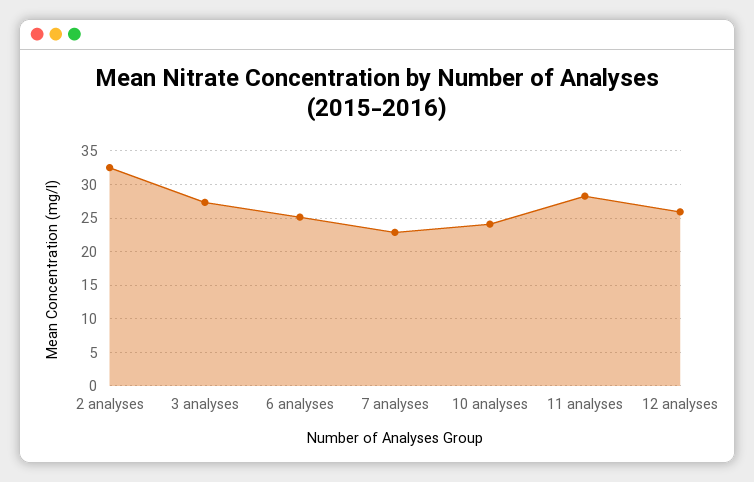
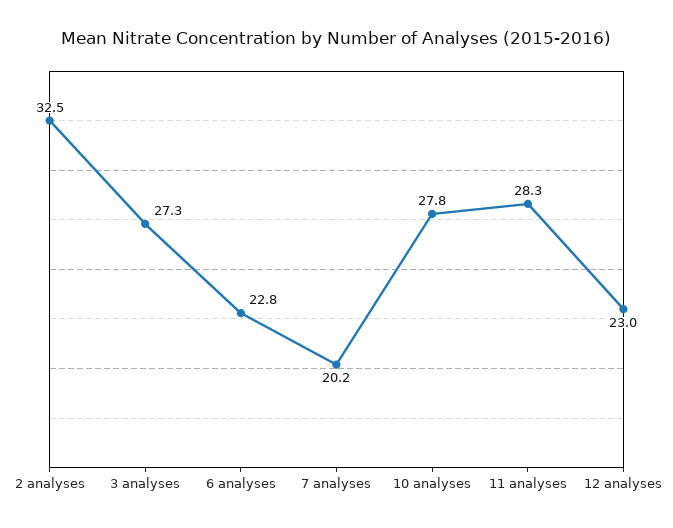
6 analyses: 25 -> 22.8
7 analyses: 23 -> 20.2
10 analyses: 24 -> 27.8
12 analyses: 26 -> 23

